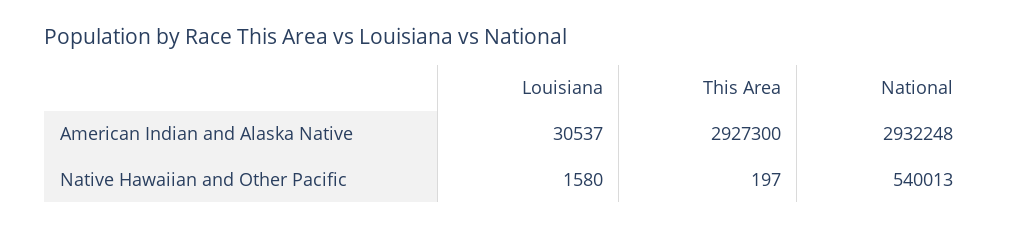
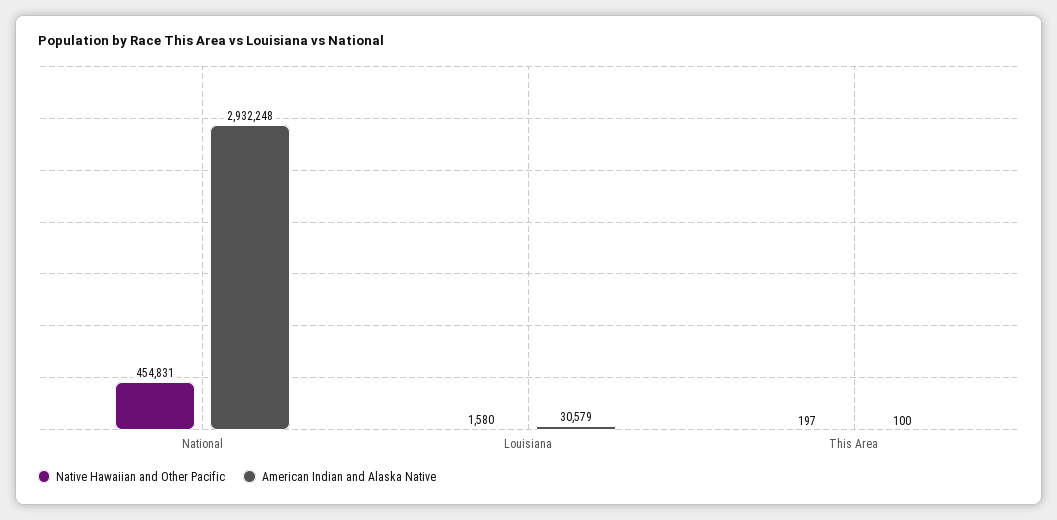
American Indian and Alaska Native, Louisiana: 30537 -> 30579
American Indian and Alaska Native, This Area: 2927300 -> 100
Native Hawaiian and Other Pacific, National: 540013 -> 454831

